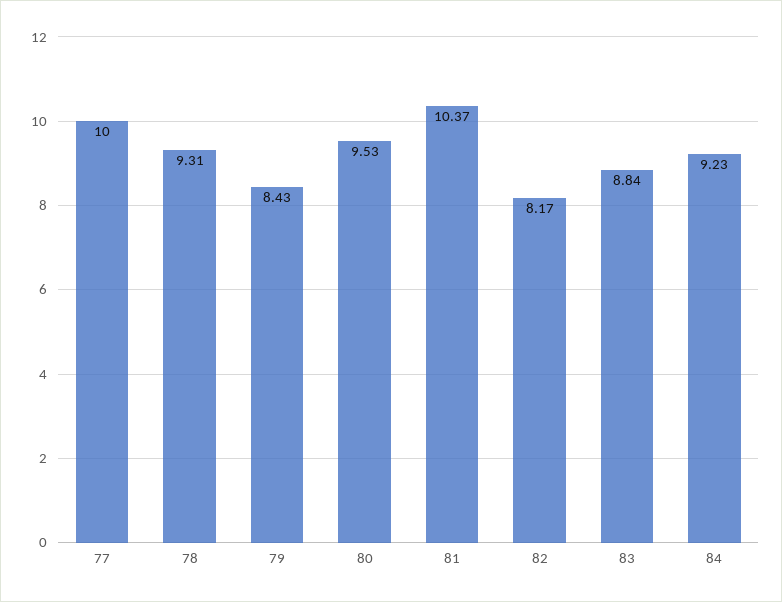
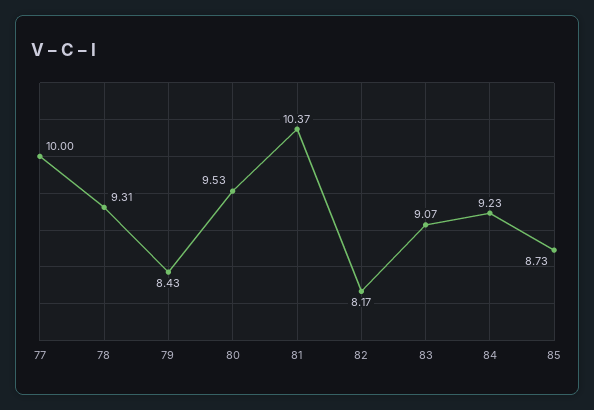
83: 8.84 -> 9.07
85: none -> 8.73

